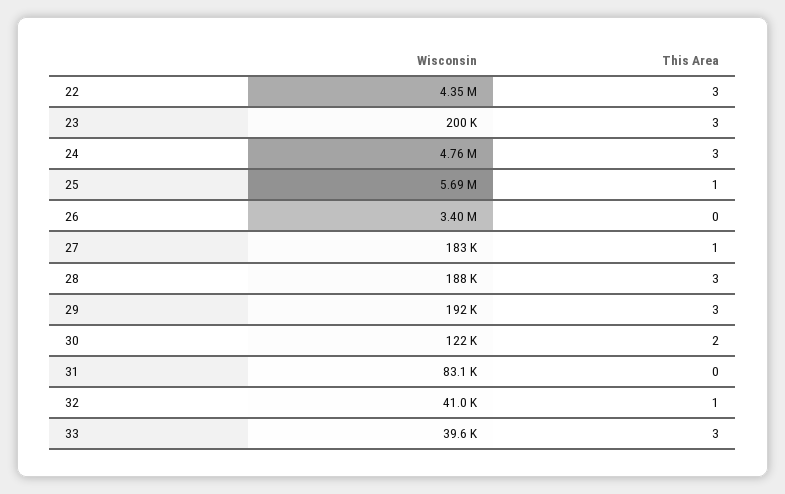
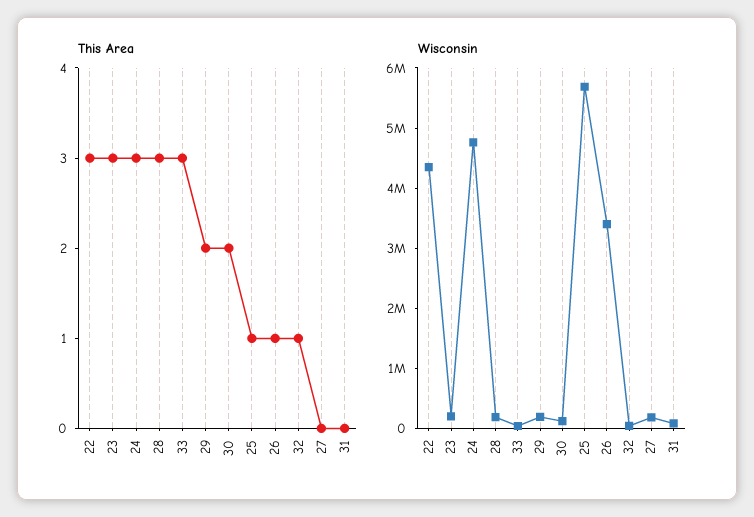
This Area, 26: 0 -> 1
This Area, 27: 1 -> 0
This Area, 29: 3 -> 2

